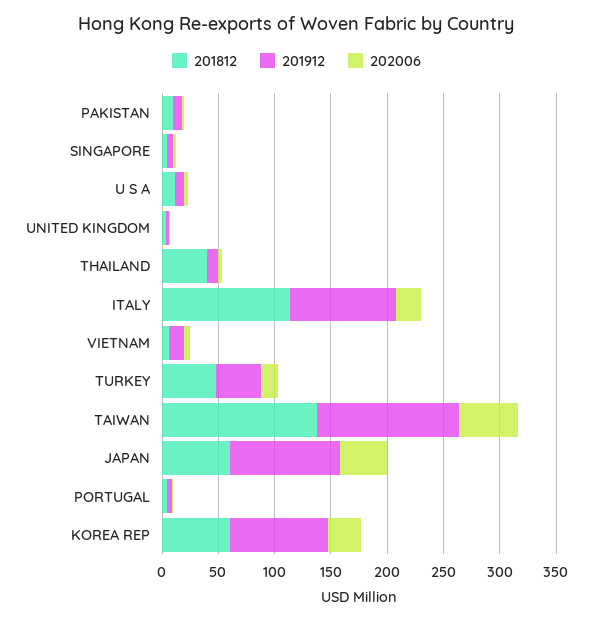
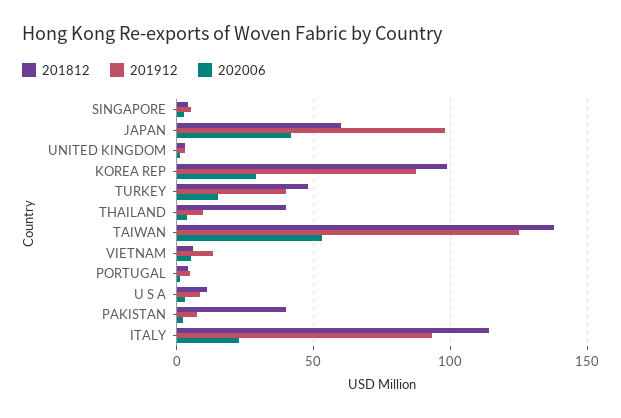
201812, PAKISTAN: 10 -> 40
201812, KOREA REP: 60 -> 100

